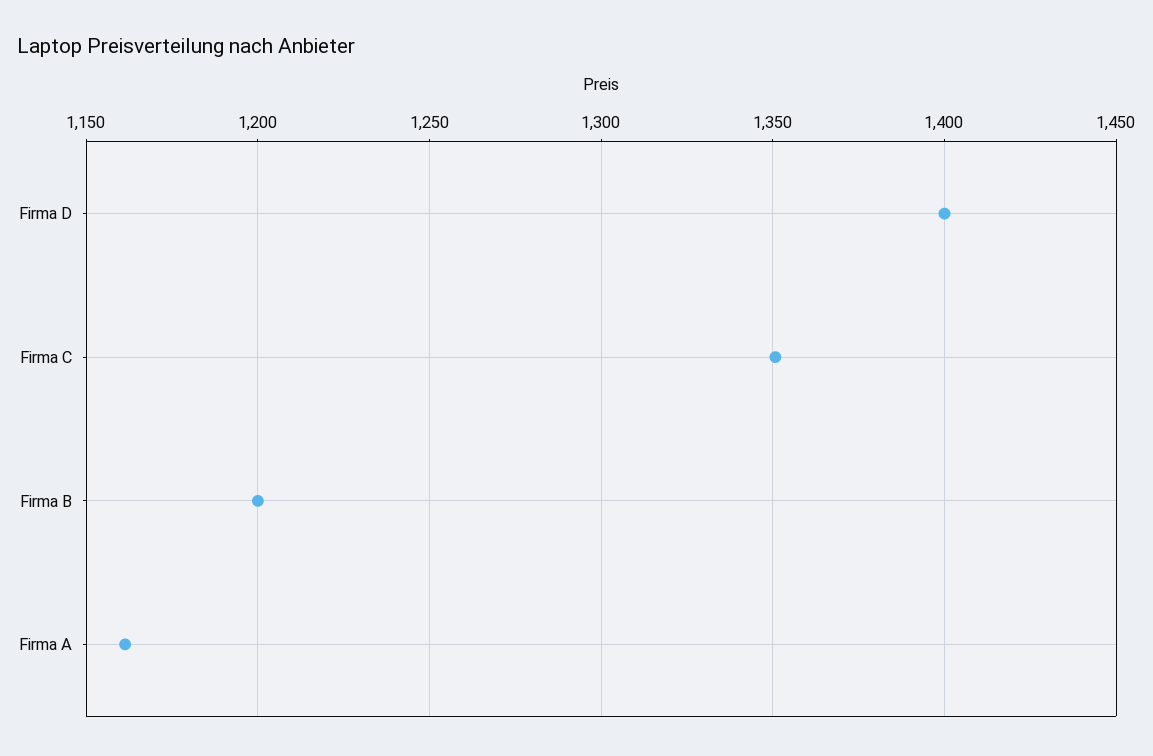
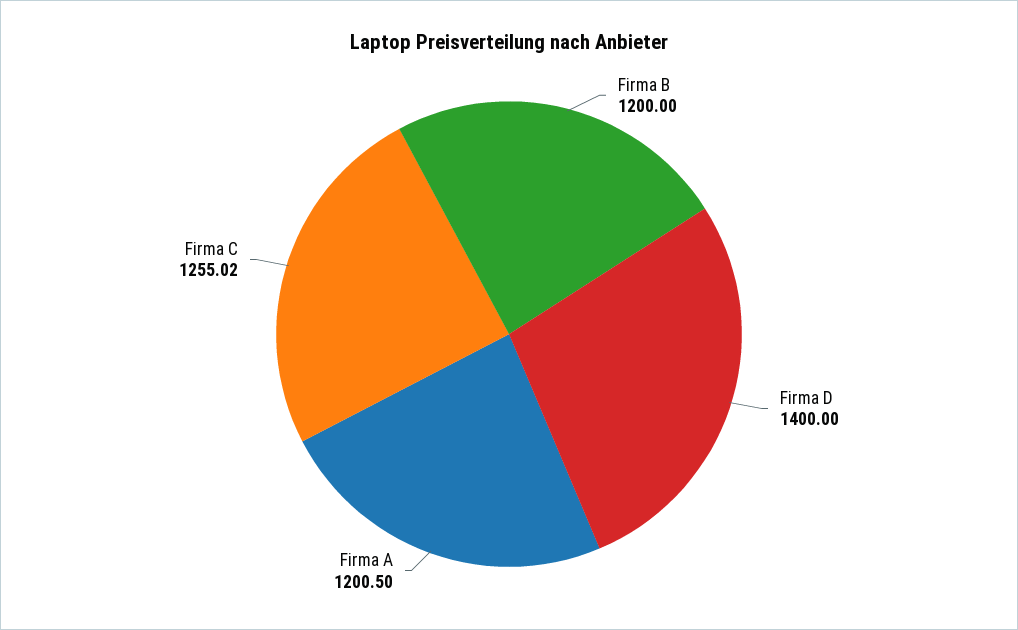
Firma C: 1350 -> 1255.02
Firma A: 1160 -> 1200.5

